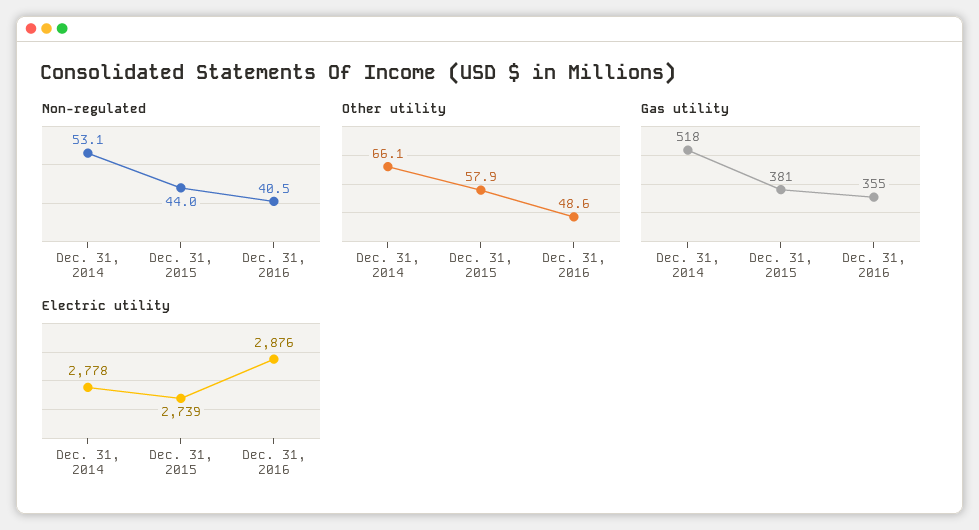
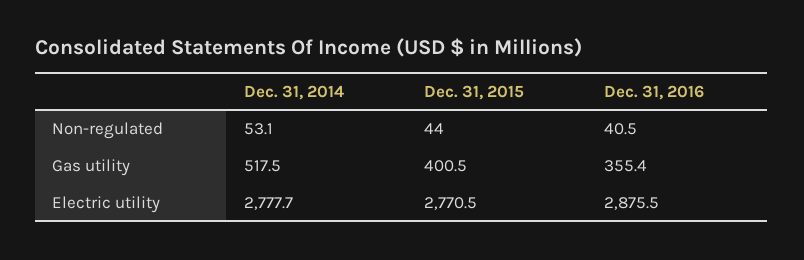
Other utility, Dec. 31, 2014: 66.1 -> none
Other utility, Dec. 31, 2015: 57.9 -> none
Other utility, Dec. 31, 2016: 48.6 -> none
Gas utility, Dec. 31, 2015: 381 -> 400.5
Electric utility, Dec. 31, 2015: 2739 -> 2770.5

